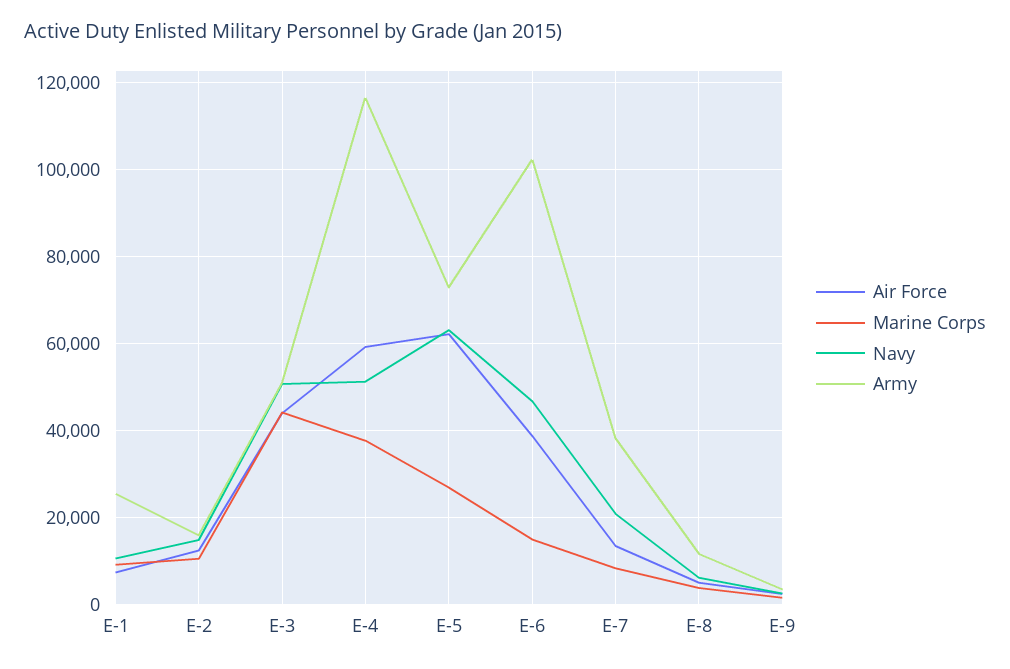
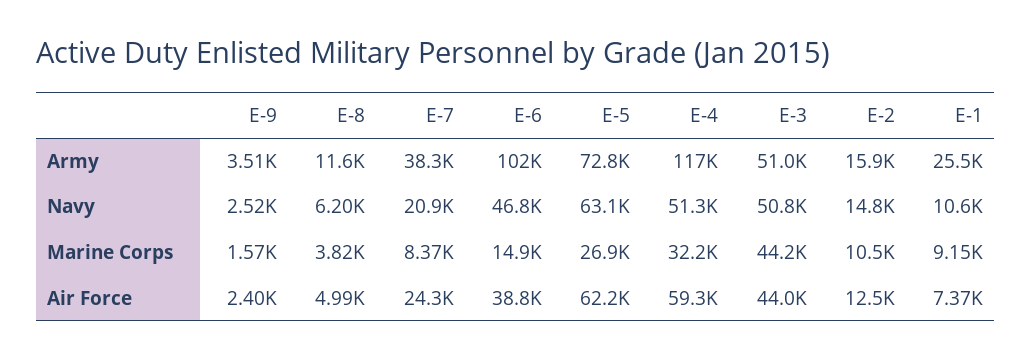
Marine Corps, E-4: 38000 -> 32200
Air Force, E-7: 14000 -> 24300

